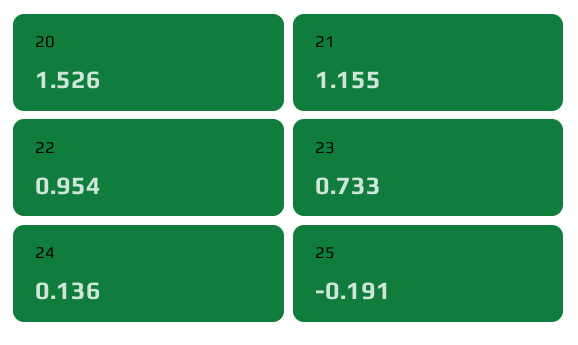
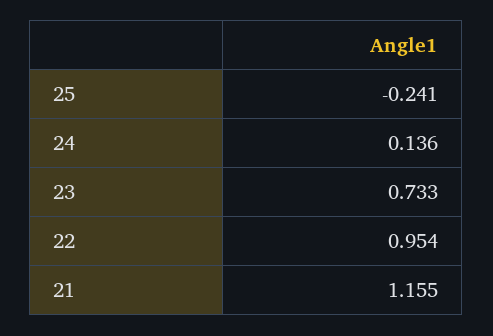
20: 1.526 -> none
25: -0.191 -> -0.241

